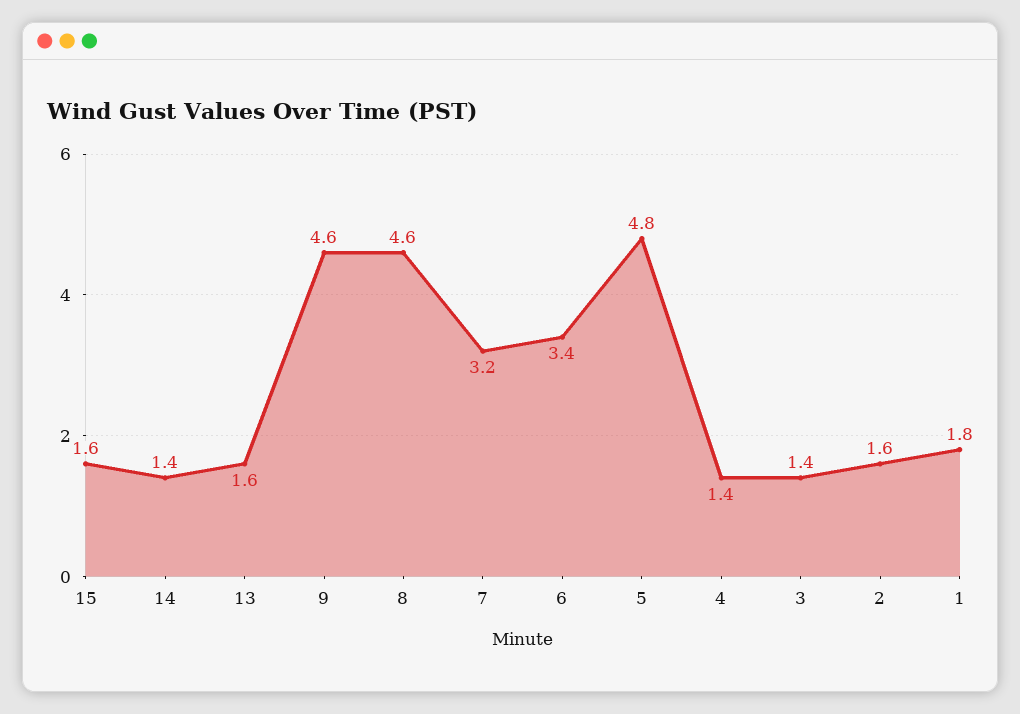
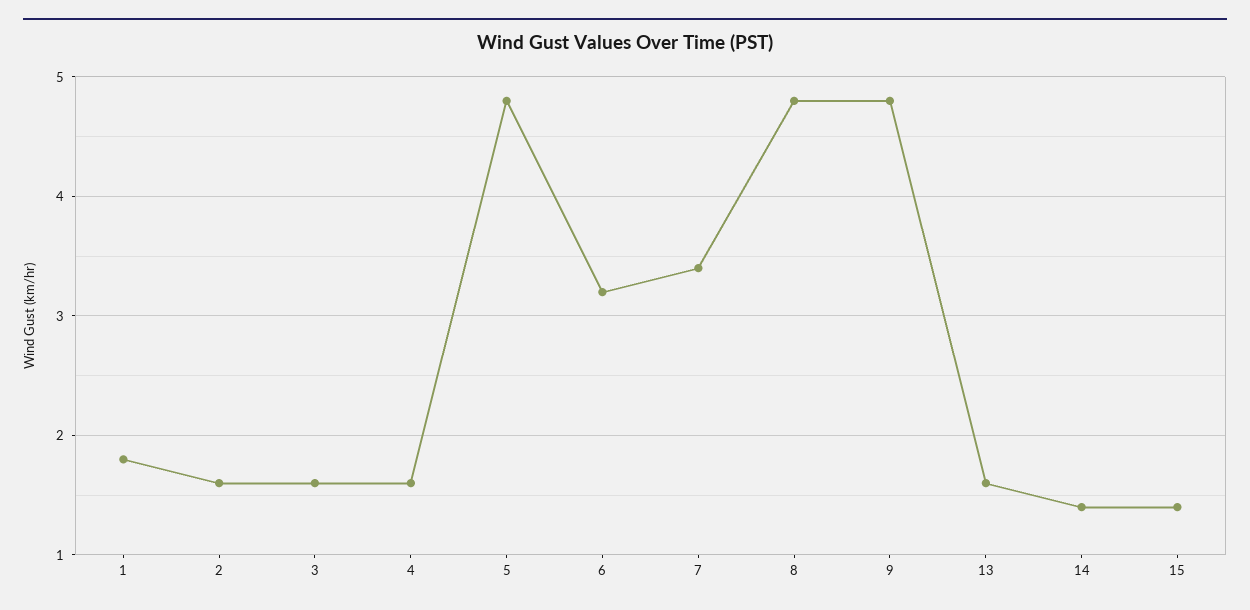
15: 1.6 -> 1.4
9: 4.6 -> 4.8
8: 4.6 -> 4.8
7: 3.2 -> 3.4
6: 3.4 -> 3.2
4: 1.4 -> 1.6
3: 1.4 -> 1.6

